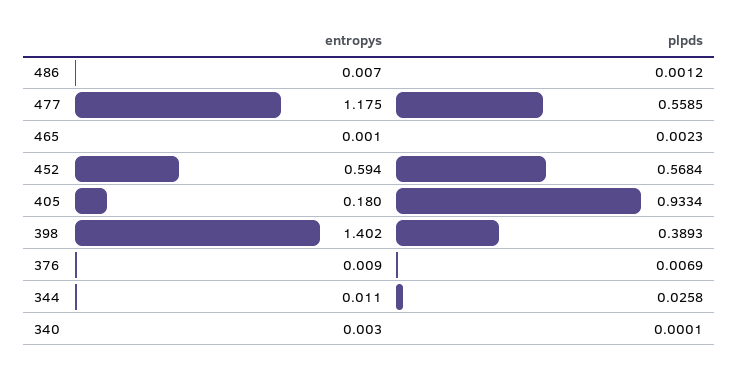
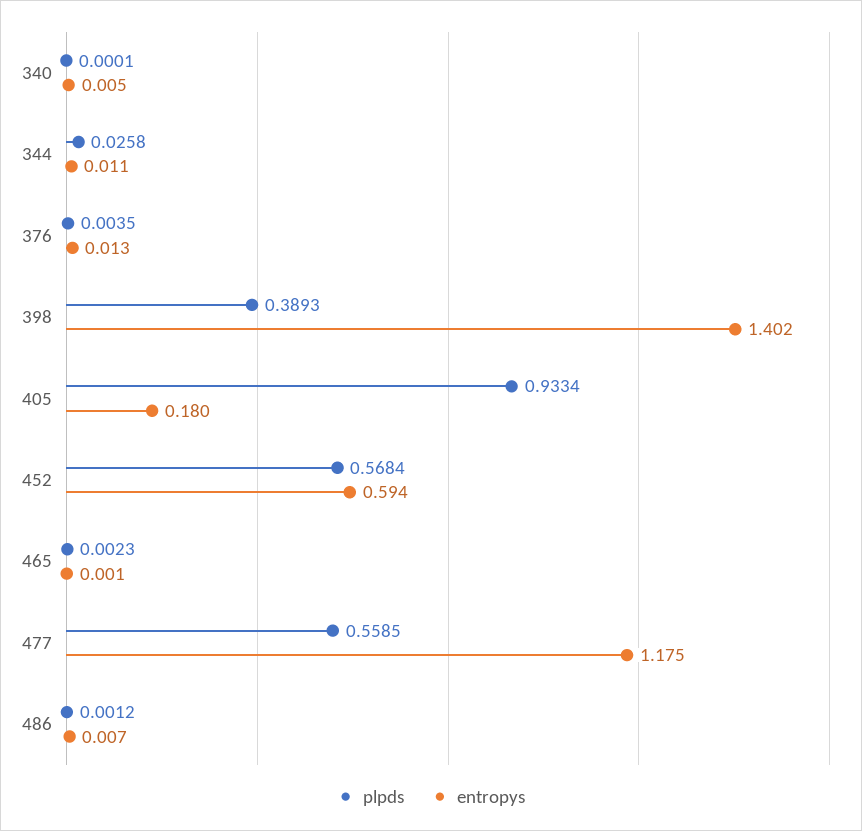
entropys, 376: 0.009 -> 0.013
plpds, 376: 0.0069 -> 0.0035
entropys, 340: 0.003 -> 0.005

